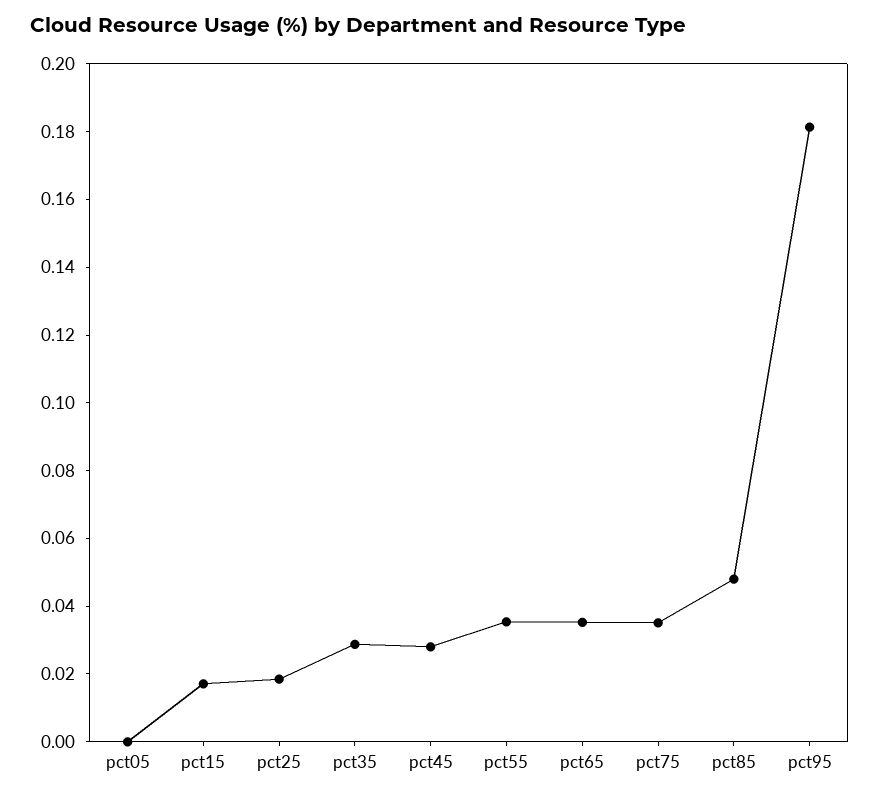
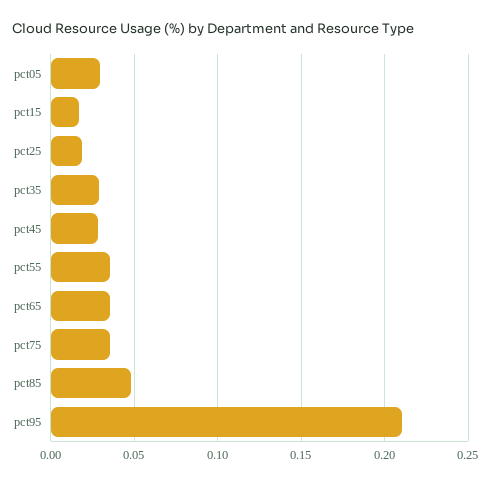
pct05: 0 -> 0.03
pct95: 0.18 -> 0.21

